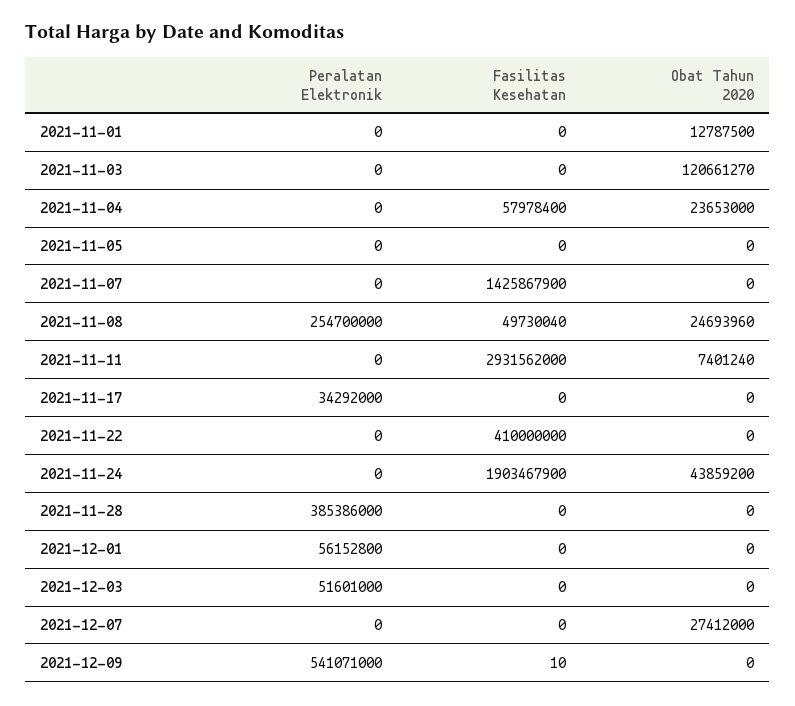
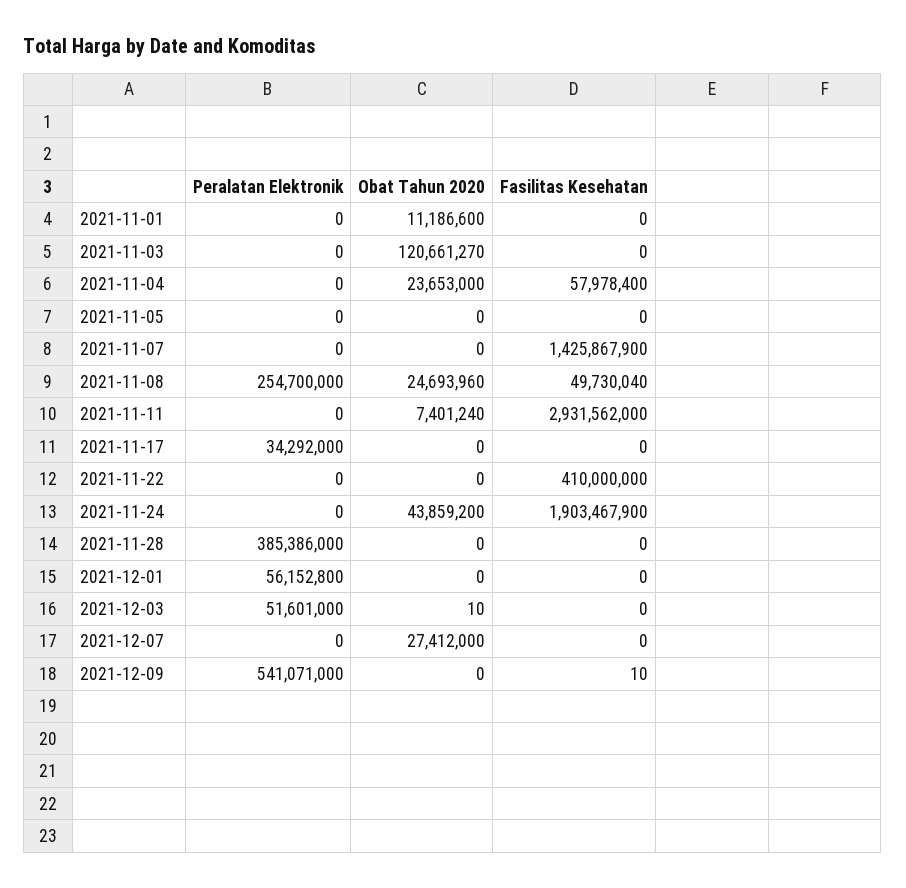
Obat Tahun 2020, 2021-11-01: 12787500 -> 11186600
Obat Tahun 2020, 2021-12-03: 0 -> 10

